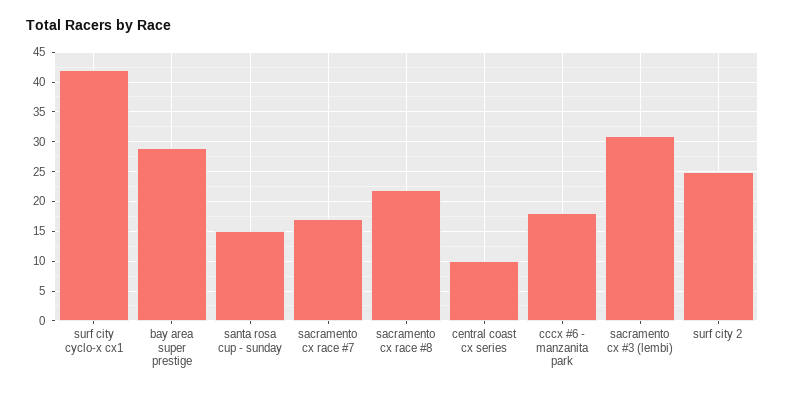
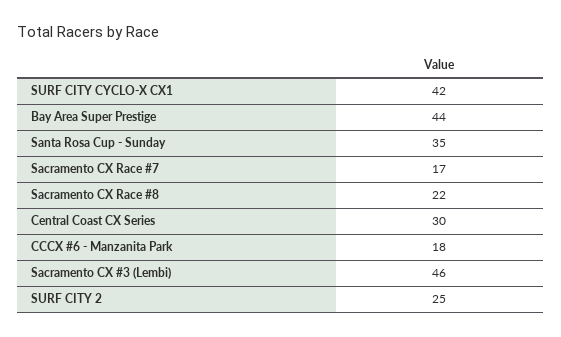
bay area super prestige: 30 -> 44
santa rosa cup - sunday: 15 -> 35
central coast cx series: 10 -> 30
sacramento cx #3 (lembi): 30 -> 46

